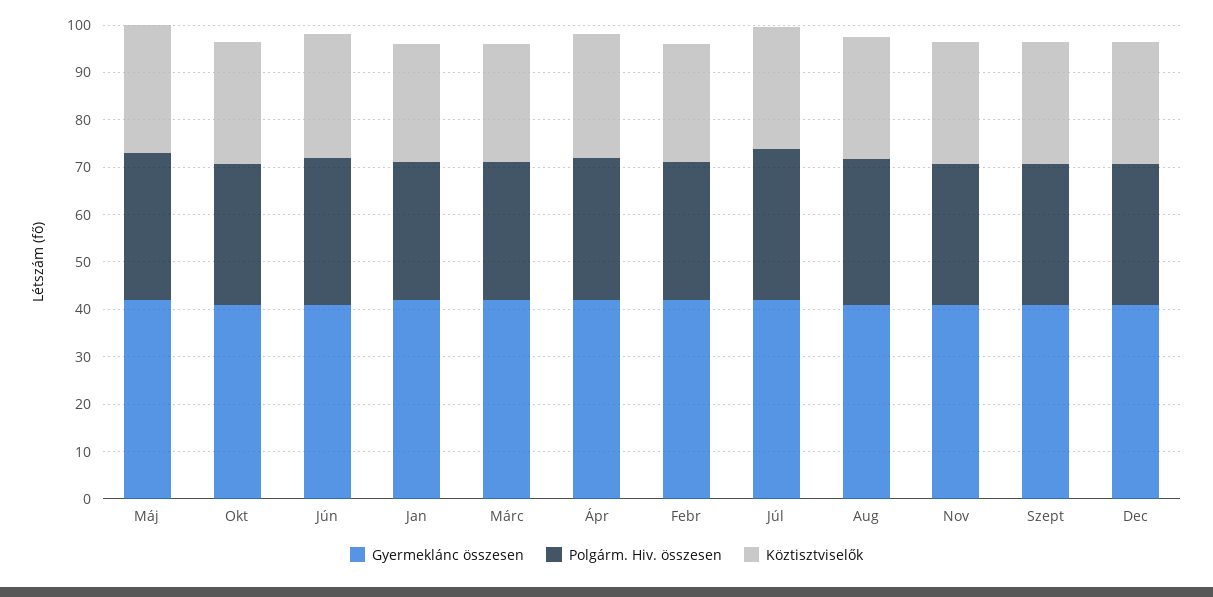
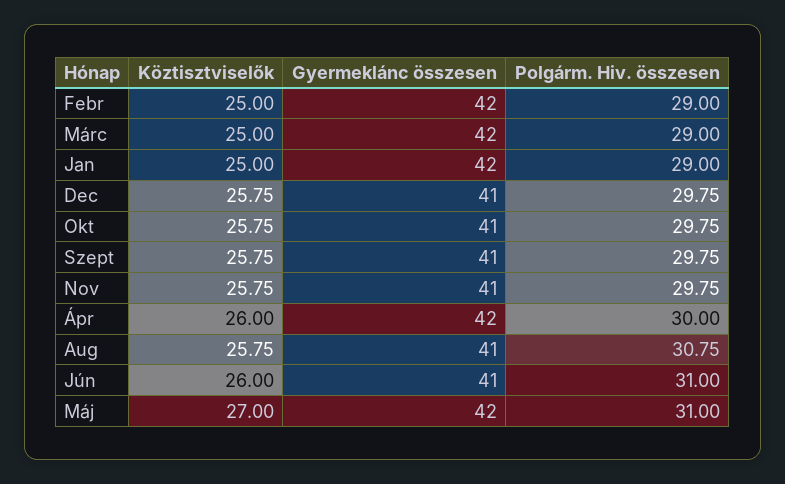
Gyermeklánc összesen, Júl: 42 -> none
Polgárm. Hiv. összesen, Júl: 32 -> none
Köztisztviselők, Júl: 26 -> none

